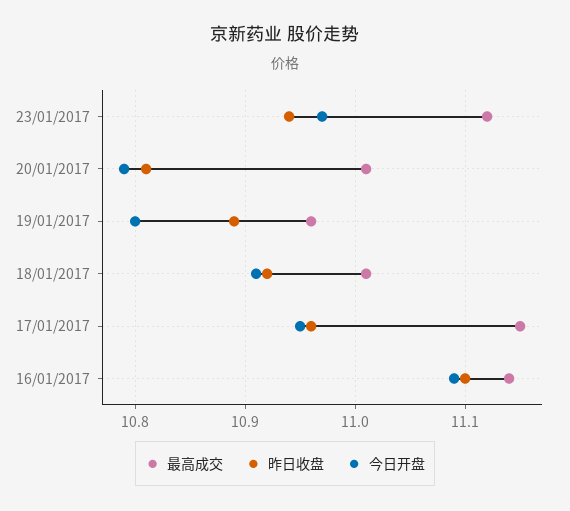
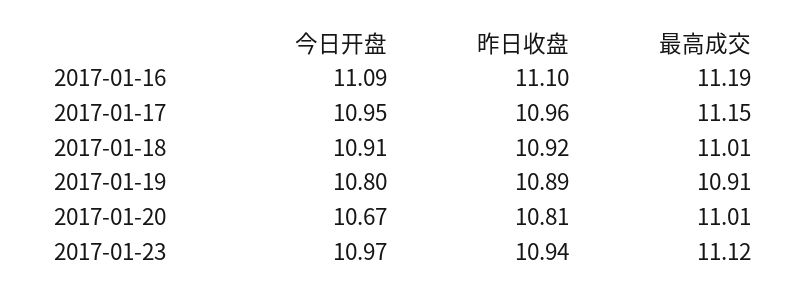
今日开盘, 20/01/2017: 10.79 -> 10.67
最高成交, 19/01/2017: 10.96 -> 10.91
最高成交, 16/01/2017: 11.14 -> 11.19

